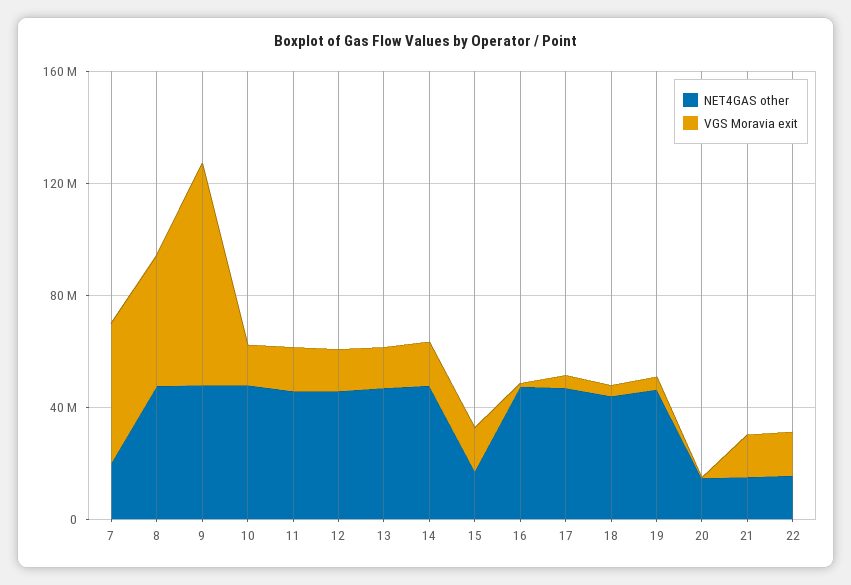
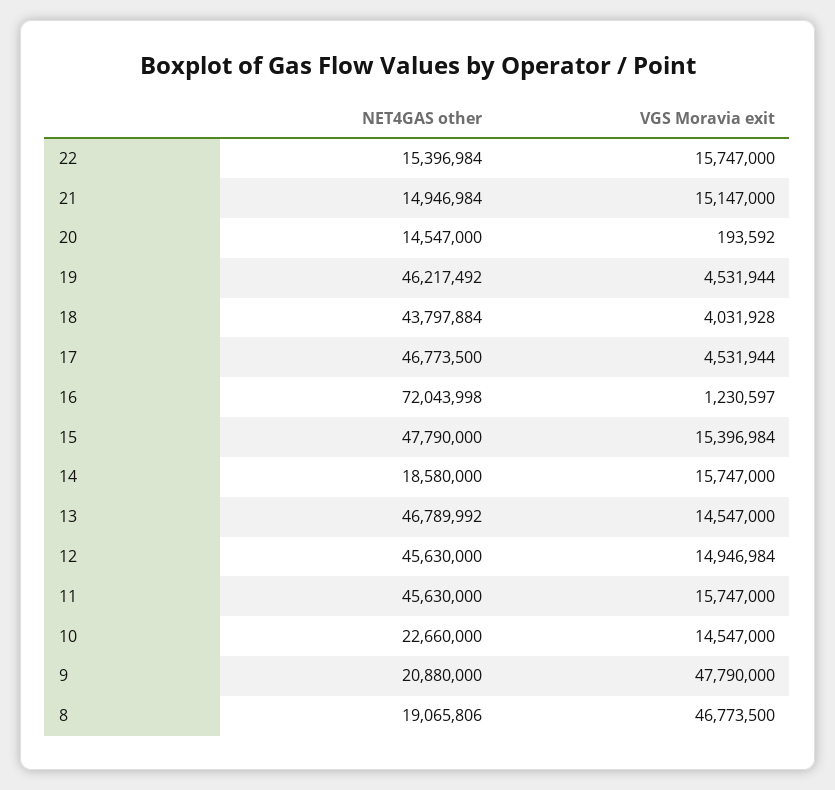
NET4GAS other, 7: 20000000 -> none
VGS Moravia exit, 7: 50000000 -> none
NET4GAS other, 8: 50000000 -> 19065806
NET4GAS other, 9: 50000000 -> 20880000
VGS Moravia exit, 9: 80000000 -> 47790000
NET4GAS other, 10: 50000000 -> 22660000
NET4GAS other, 14: 50000000 -> 18580000
NET4GAS other, 15: 20000000 -> 47790000
NET4GAS other, 16: 50000000 -> 72043998

